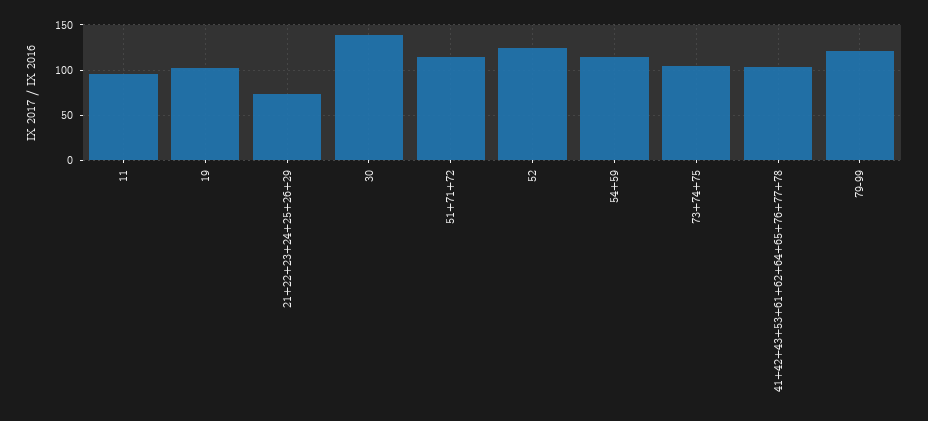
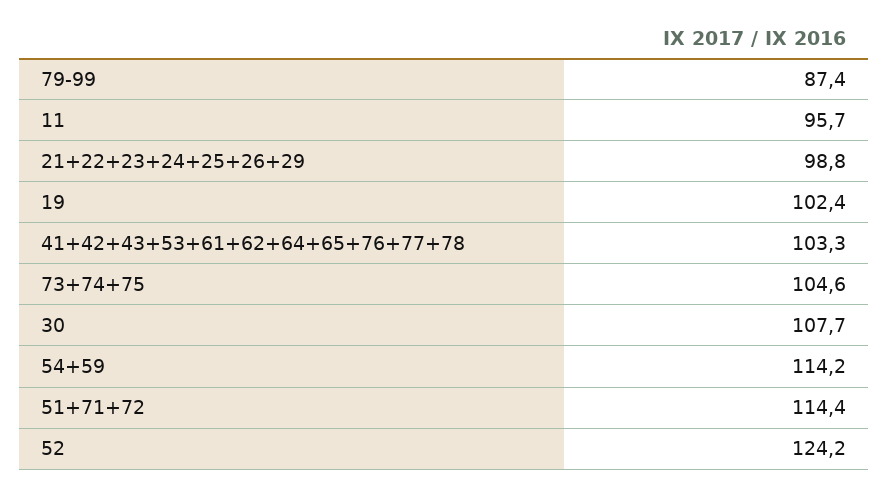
21+22+23+24+25+26+29: 70 -> 98.8
30: 140 -> 107.7
79-99: 120 -> 87.4

